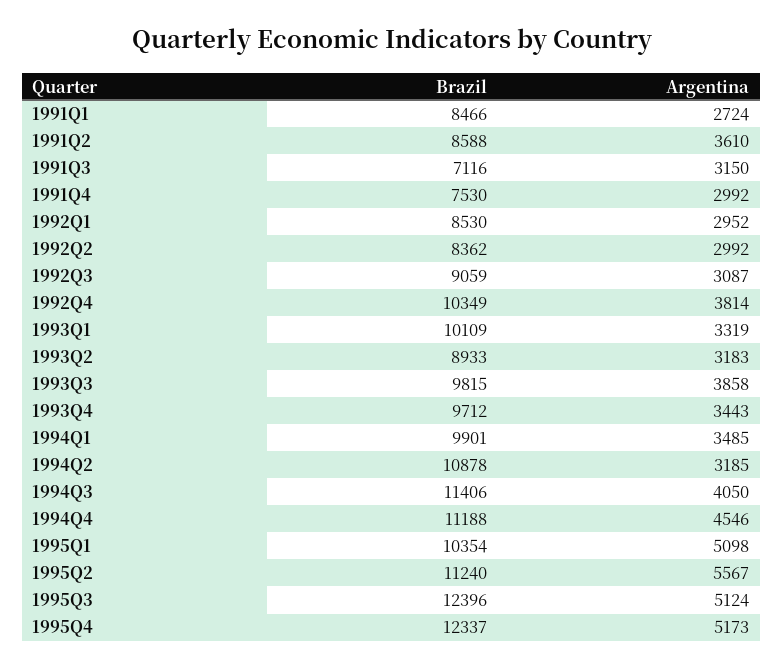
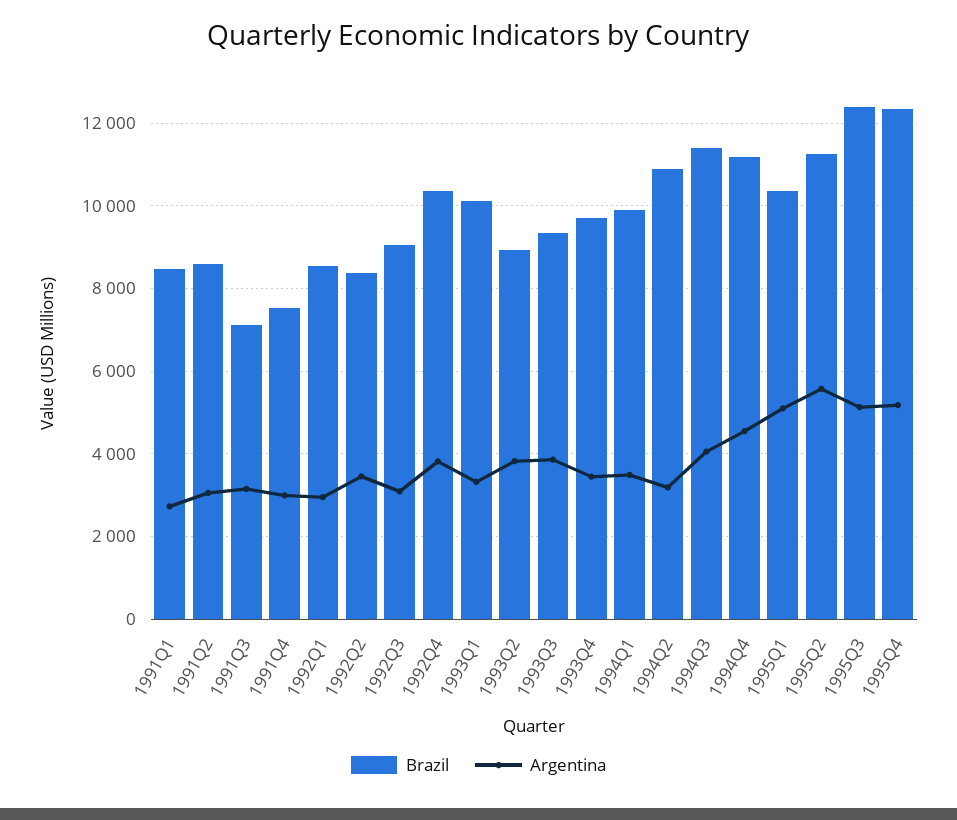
Argentina, 1991Q2: 3610 -> 3000
Argentina, 1992Q2: 2992 -> 3400
Argentina, 1993Q2: 3183 -> 3800
Brazil, 1993Q3: 9815 -> 9400

